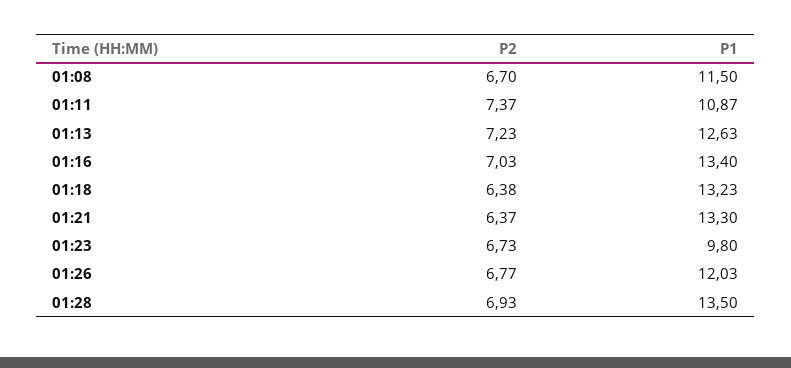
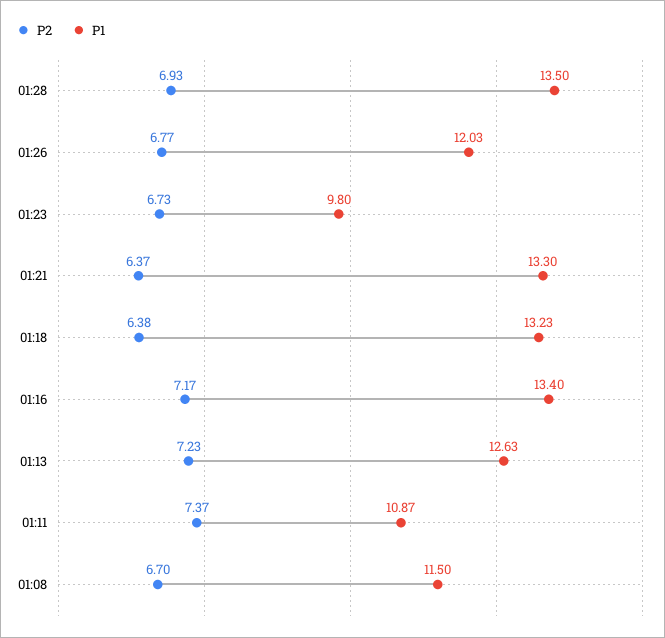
P2, 01:16: 7.03 -> 7.17

